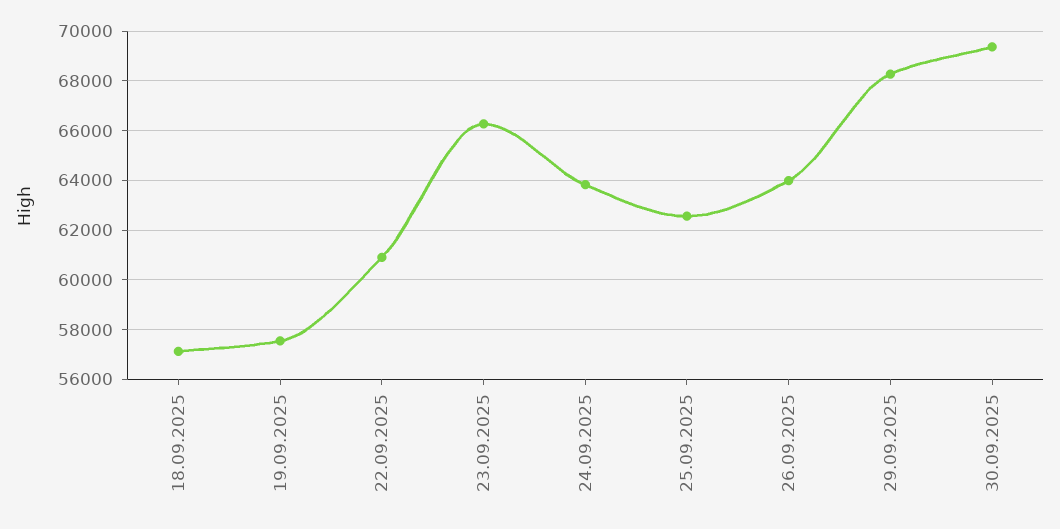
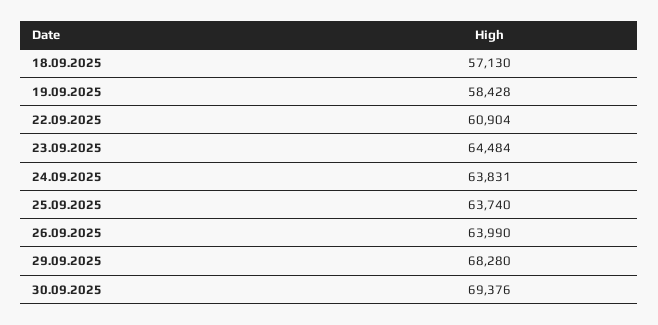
19.09.2025: 57500 -> 58428
23.09.2025: 66250 -> 64484
25.09.2025: 62500 -> 63740

